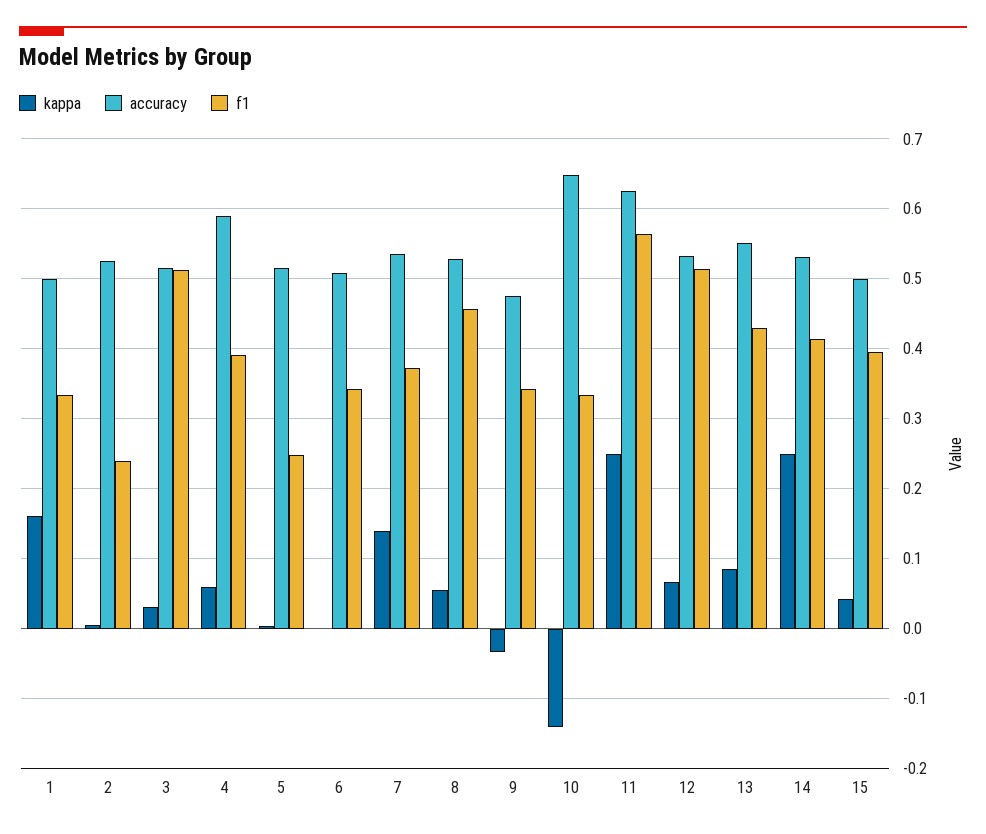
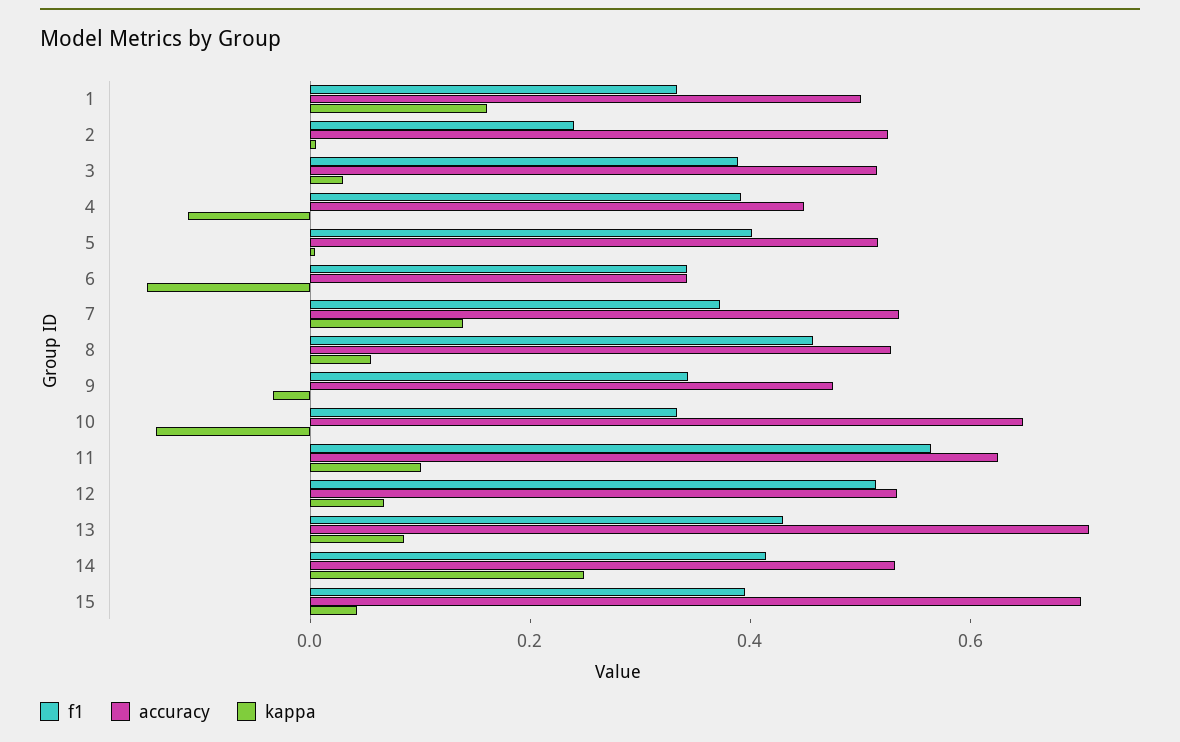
f1, 3: 0.51 -> 0.4
kappa, 4: 0.06 -> -0.1
accuracy, 4: 0.59 -> 0.45
f1, 5: 0.25 -> 0.4
kappa, 6: 0 -> -0.15
accuracy, 6: 0.51 -> 0.35
kappa, 11: 0.25 -> 0.1
accuracy, 13: 0.55 -> 0.7
accuracy, 15: 0.5 -> 0.7

